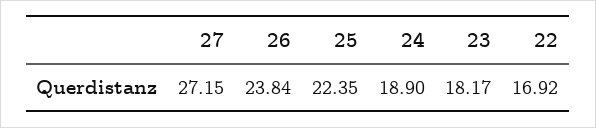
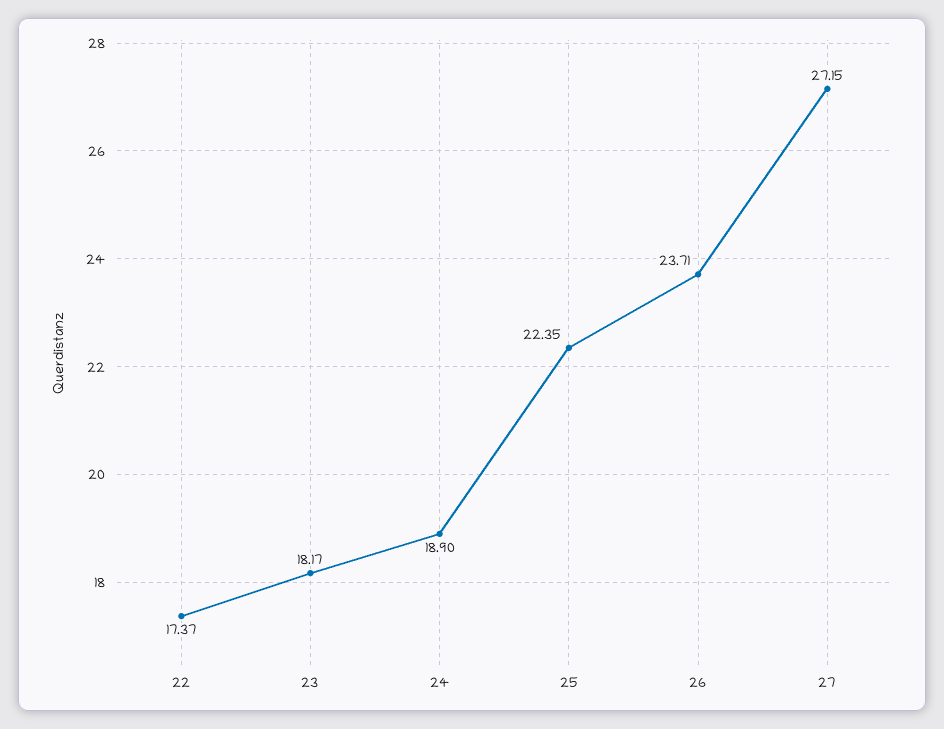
26: 23.84 -> 23.71
22: 16.92 -> 17.37

